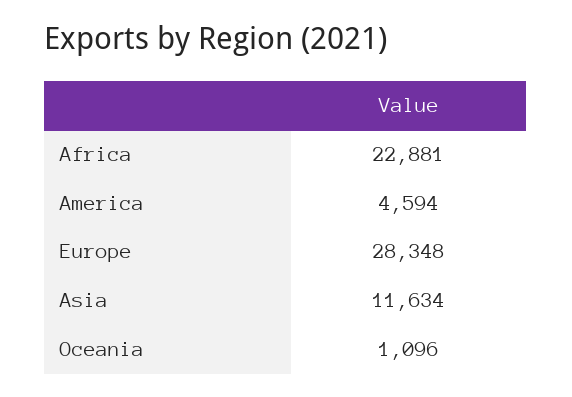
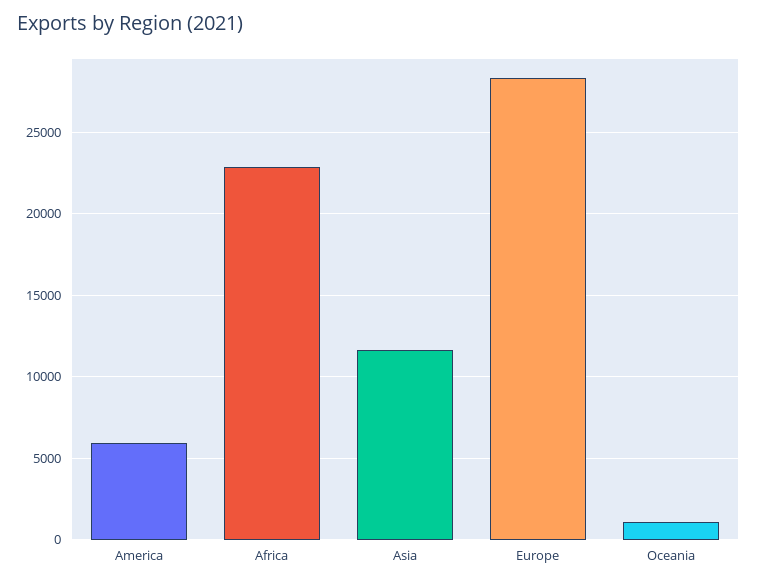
America: 4594 -> 6000

